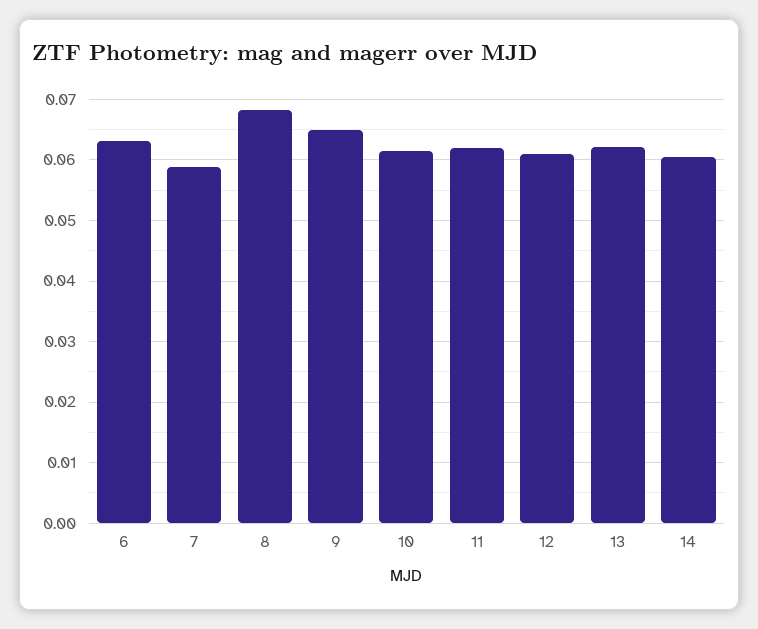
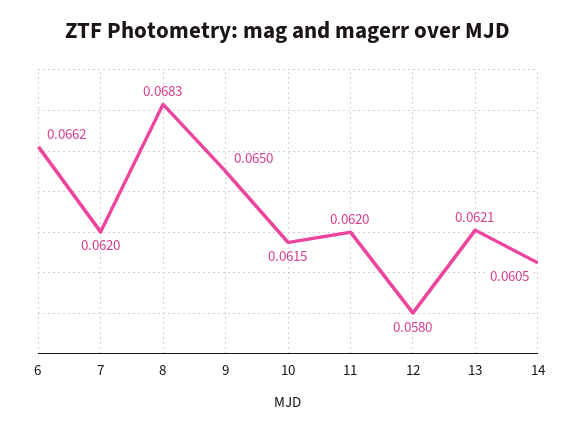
6: 0.063 -> 0.0662
7: 0.059 -> 0.062
12: 0.061 -> 0.058

